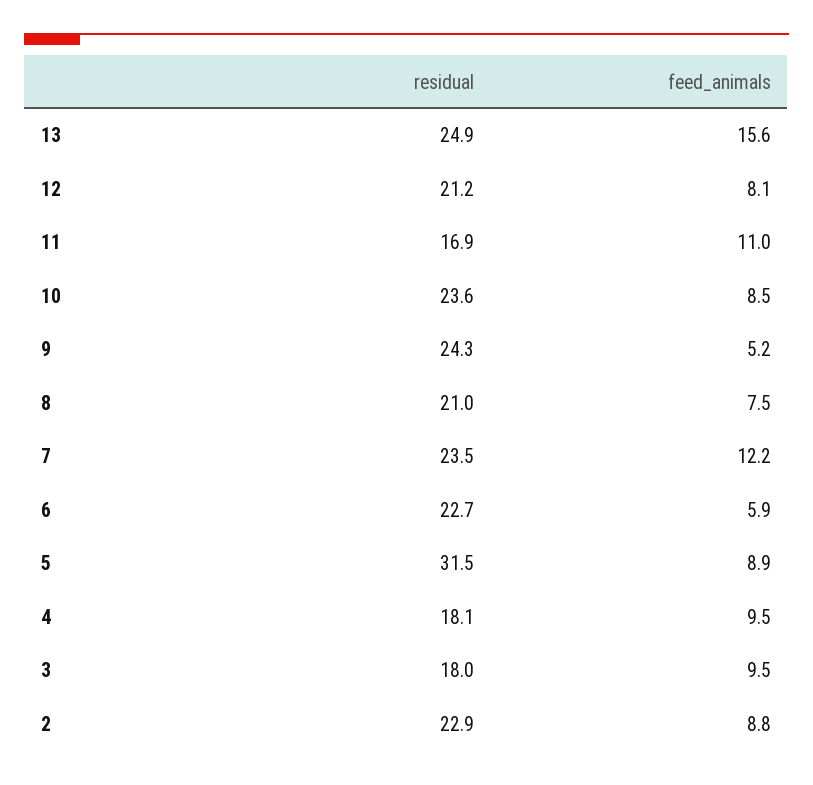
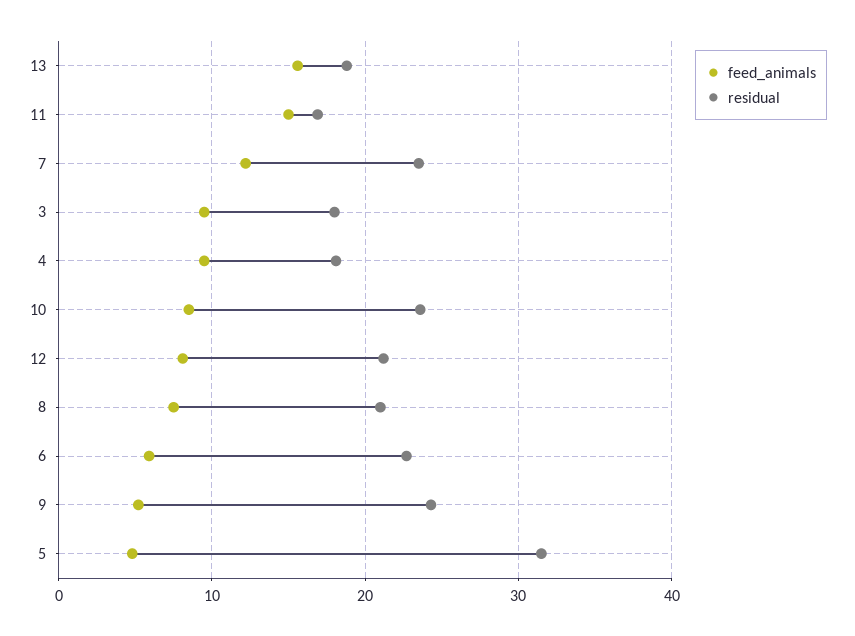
residual, 13: 24.9 -> 19
feed_animals, 11: 11 -> 15
feed_animals, 5: 8.9 -> 5
residual, 2: 22.9 -> none
feed_animals, 2: 8.8 -> none

